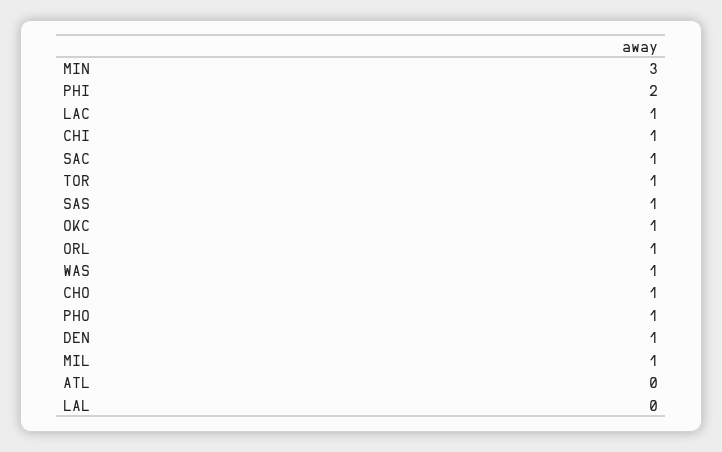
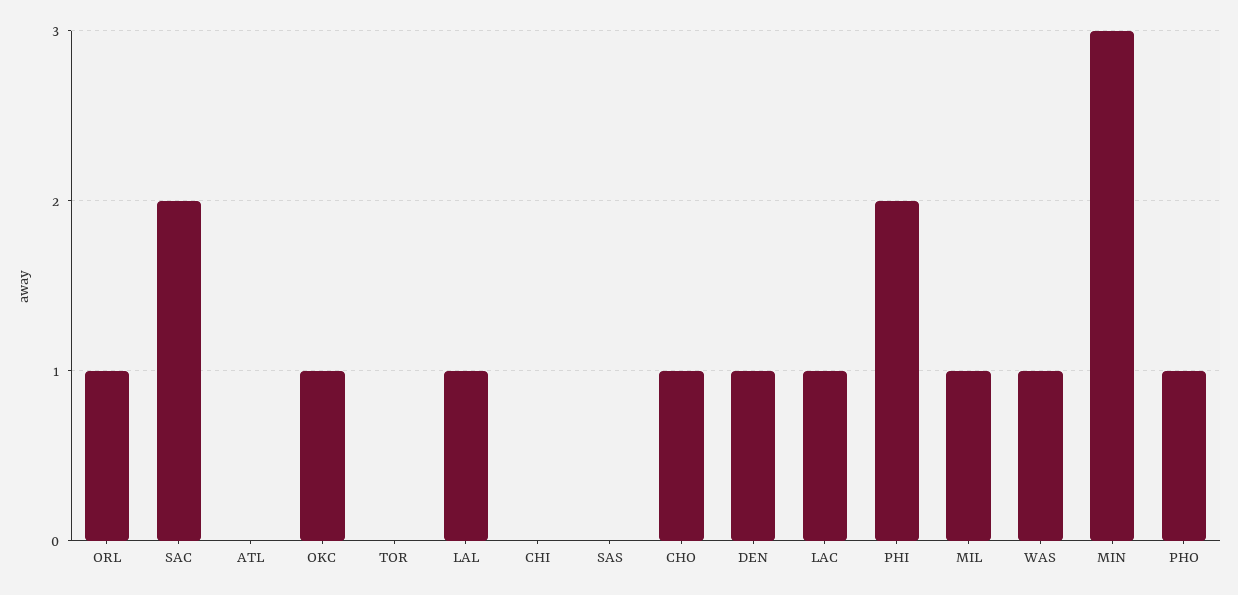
CHI: 1 -> 0
SAC: 1 -> 2
TOR: 1 -> 0
SAS: 1 -> 0
LAL: 0 -> 1

